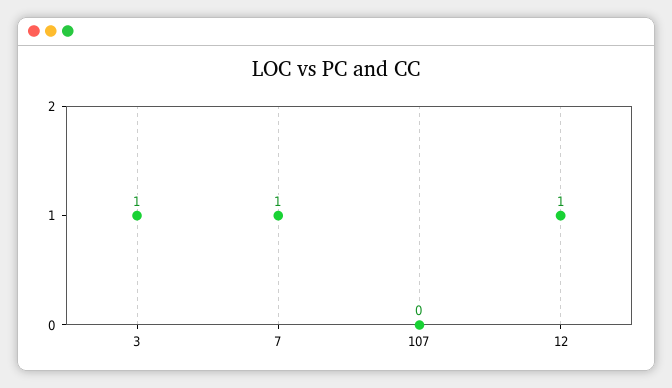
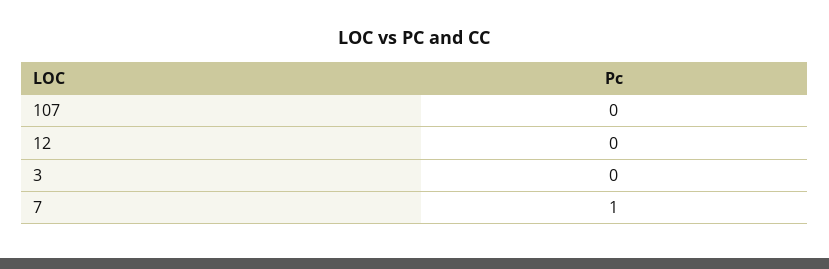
3: 1 -> 0
12: 1 -> 0

